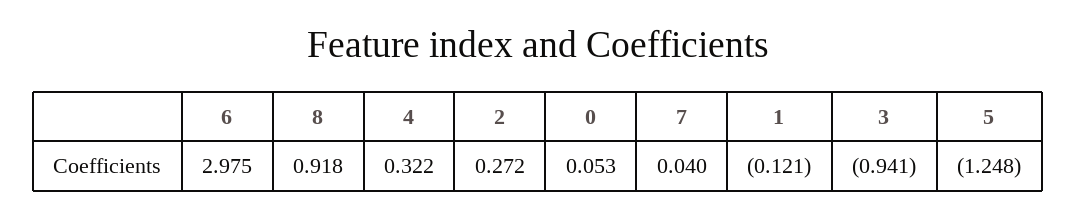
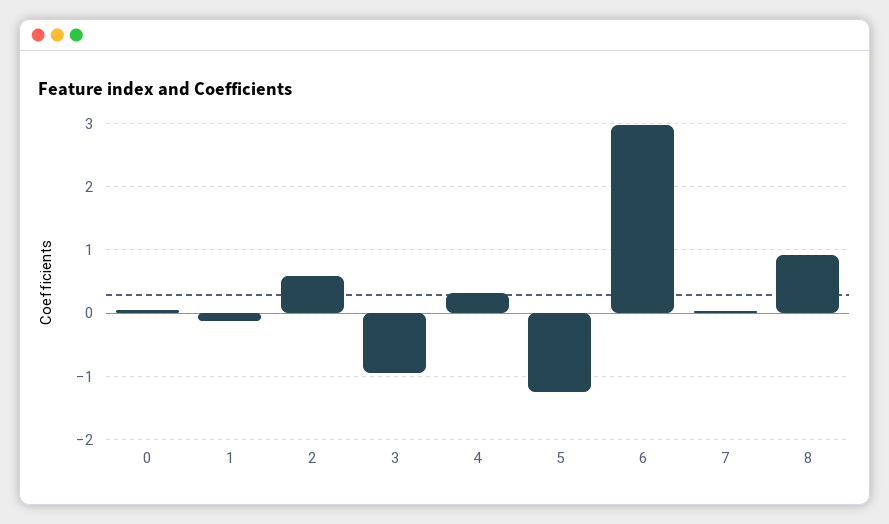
2: 0.272 -> 0.6

